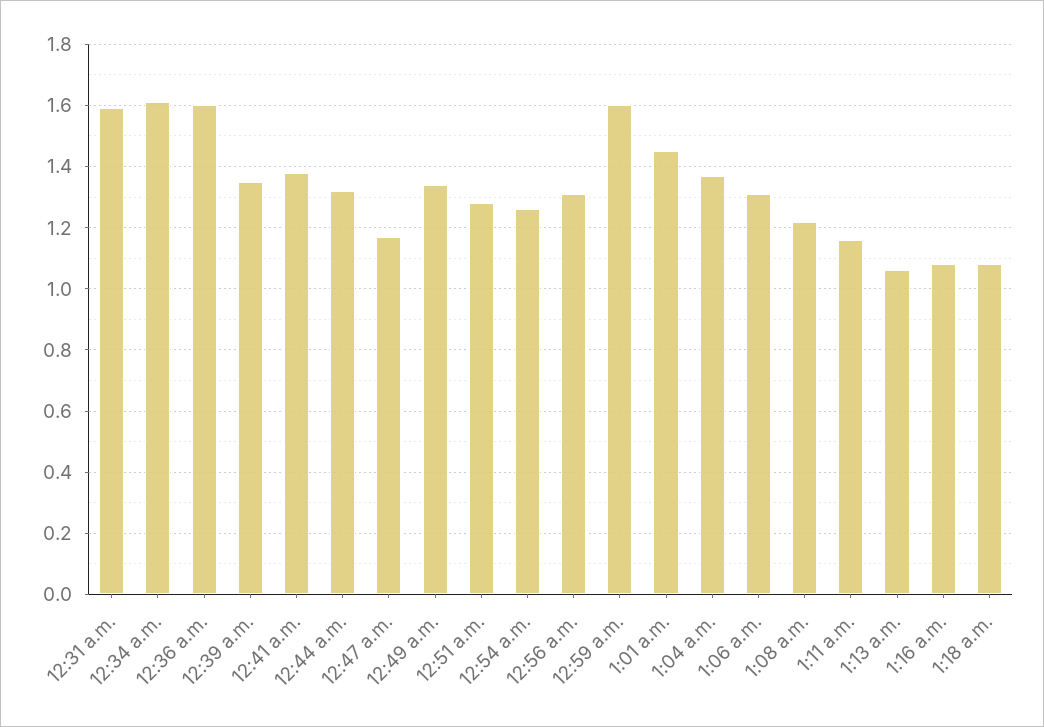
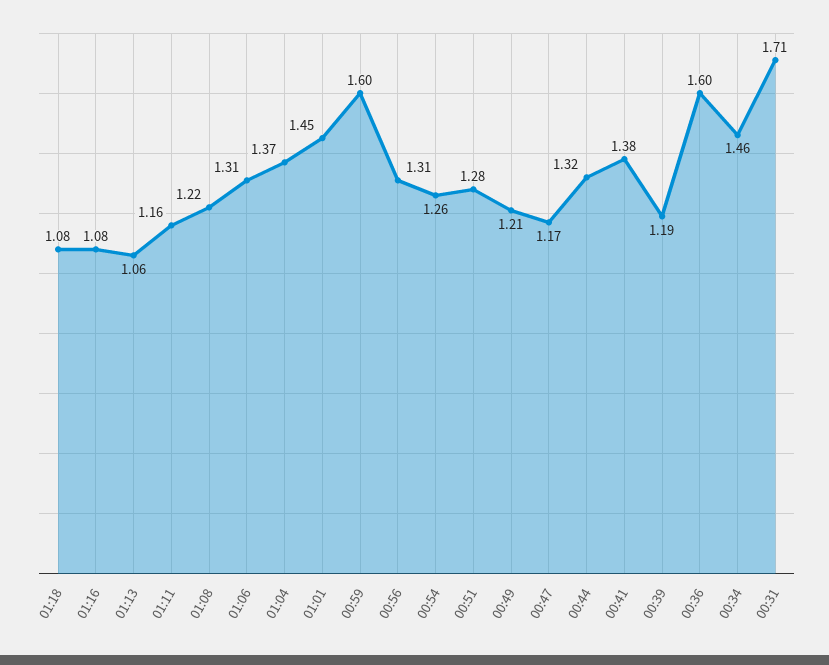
12:31 a.m.: 1.6 -> 1.71
12:34 a.m.: 1.6 -> 1.46
12:39 a.m.: 1.35 -> 1.19
12:49 a.m.: 1.35 -> 1.21

